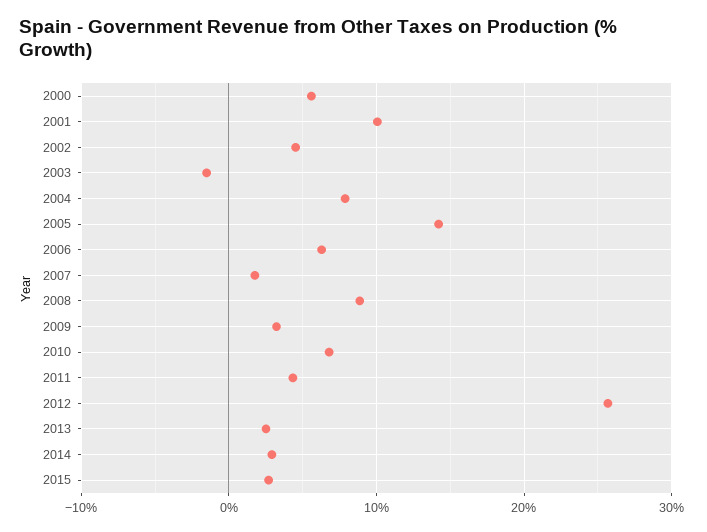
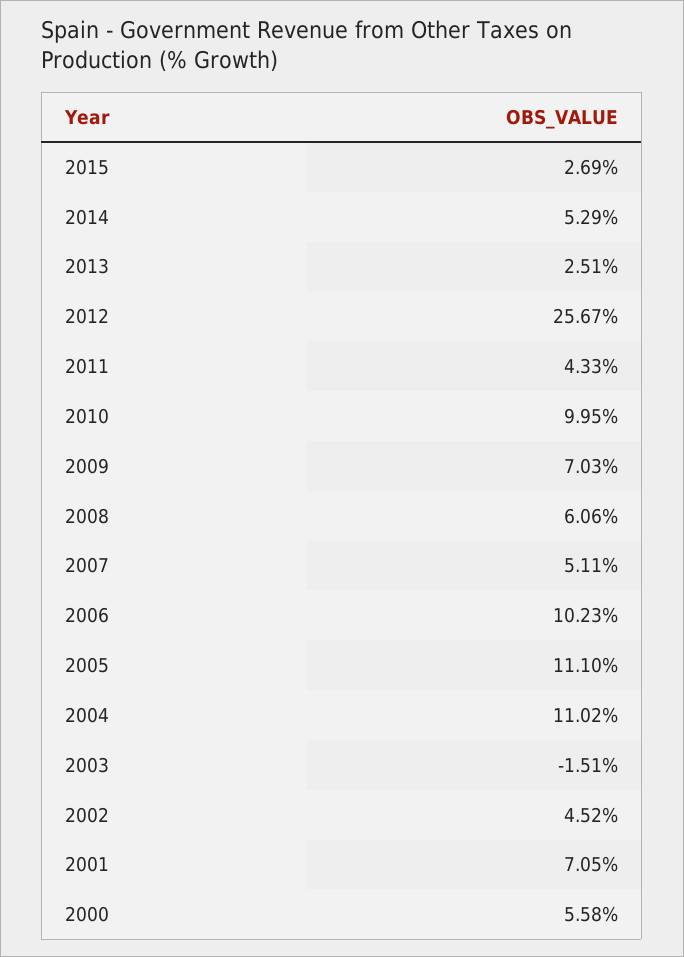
2001: 10 -> 7.05
2004: 8 -> 11.02
2005: 14 -> 11.1
2006: 6 -> 10.23
2007: 2 -> 5.11
2008: 9 -> 6.06
2009: 3 -> 7.03
2010: 7 -> 9.95
2014: 3 -> 5.29

